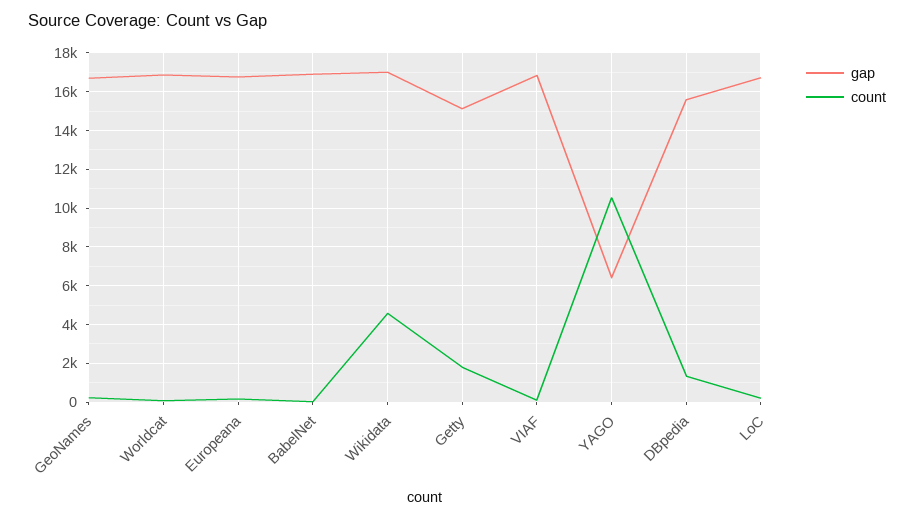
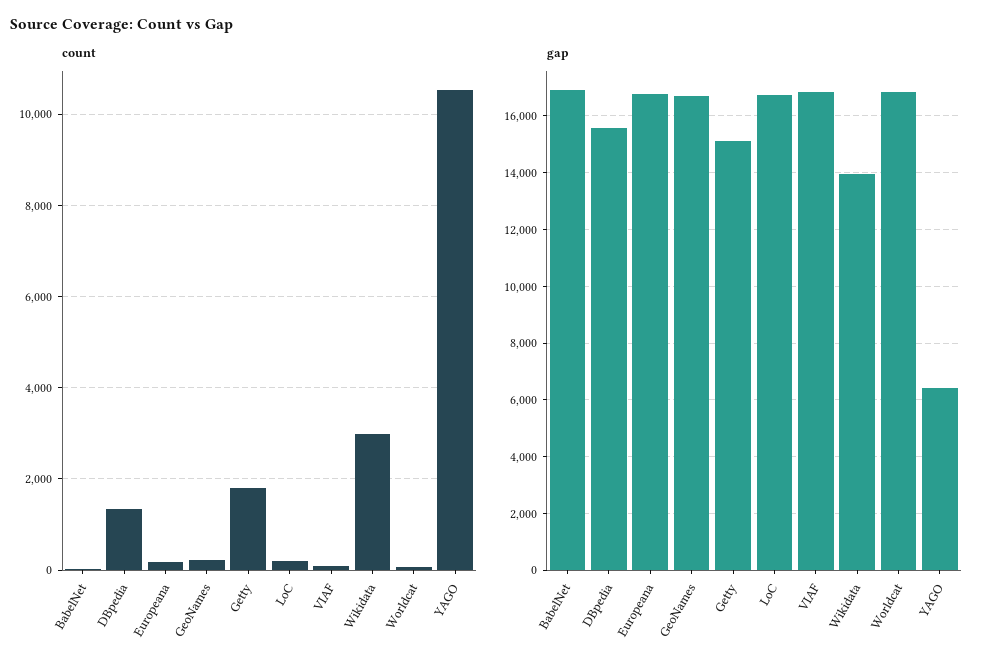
gap, Wikidata: 17000 -> 14000
count, Wikidata: 4500 -> 3000

